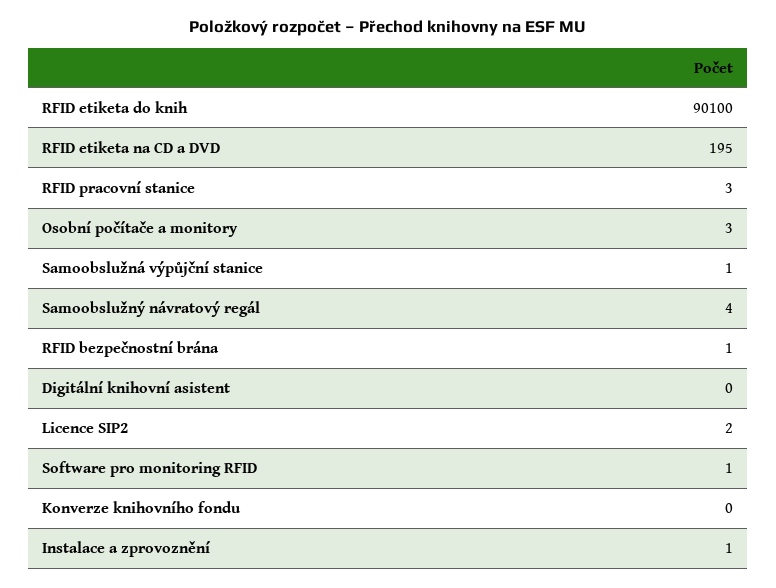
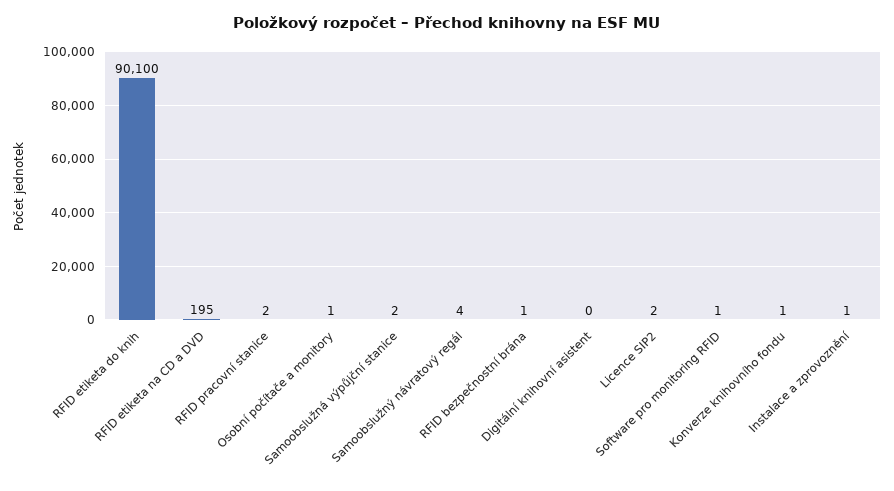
RFID pracovní stanice: 3 -> 2
Osobní počítače a monitory: 3 -> 1
Samoobslužná výpůjční stanice: 1 -> 2
Konverze knihovního fondu: 0 -> 1

